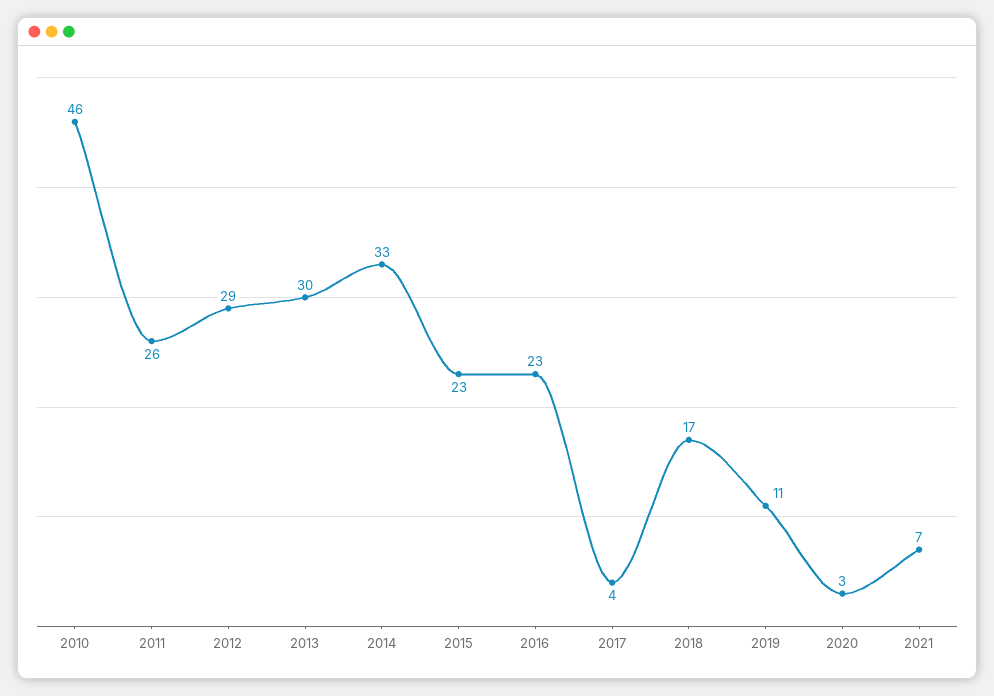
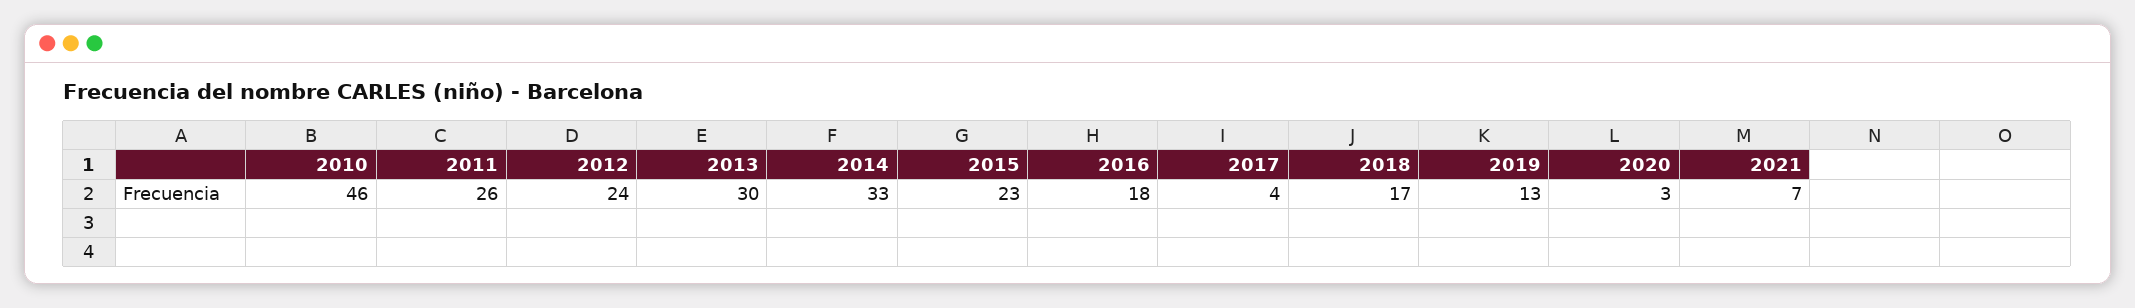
2012: 29 -> 24
2016: 23 -> 18
2019: 11 -> 13

